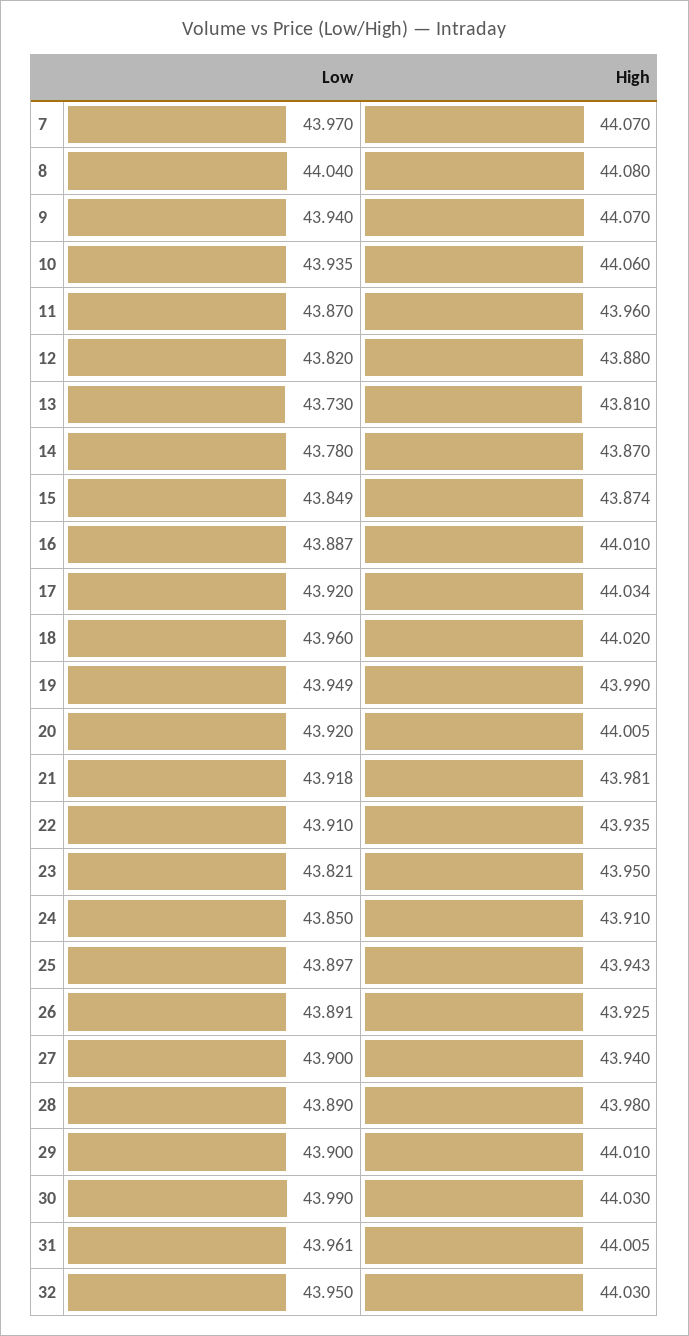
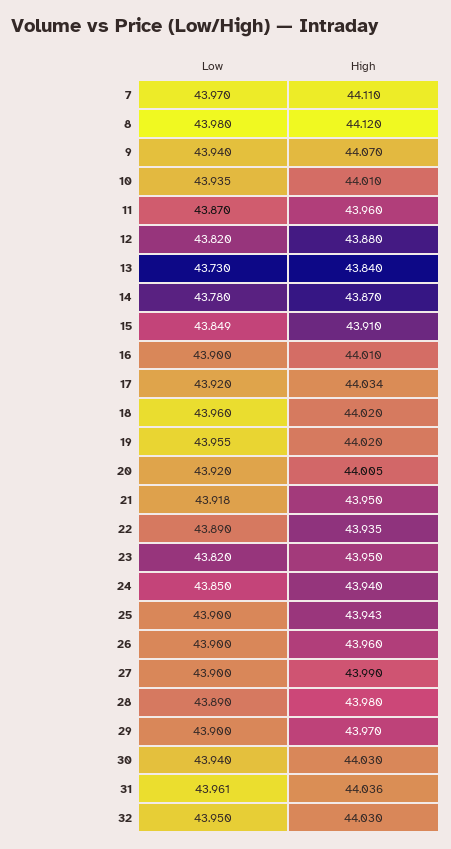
High, 7: 44.07 -> 44.11
Low, 8: 44.04 -> 43.98
High, 8: 44.08 -> 44.12
High, 10: 44.06 -> 44.01
High, 13: 43.81 -> 43.84
High, 15: 43.874 -> 43.91
Low, 16: 43.887 -> 43.9
Low, 19: 43.949 -> 43.955
High, 19: 43.99 -> 44.02
High, 21: 43.981 -> 43.95
Low, 22: 43.91 -> 43.89
Low, 23: 43.821 -> 43.82
High, 24: 43.91 -> 43.94
Low, 25: 43.897 -> 43.9
Low, 26: 43.891 -> 43.9
High, 26: 43.925 -> 43.96
High, 27: 43.94 -> 43.99
High, 29: 44.01 -> 43.97
Low, 30: 43.99 -> 43.94
High, 31: 44.005 -> 44.036

